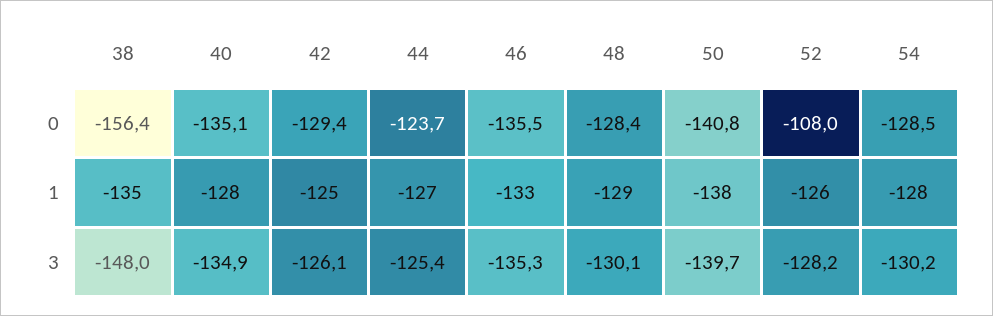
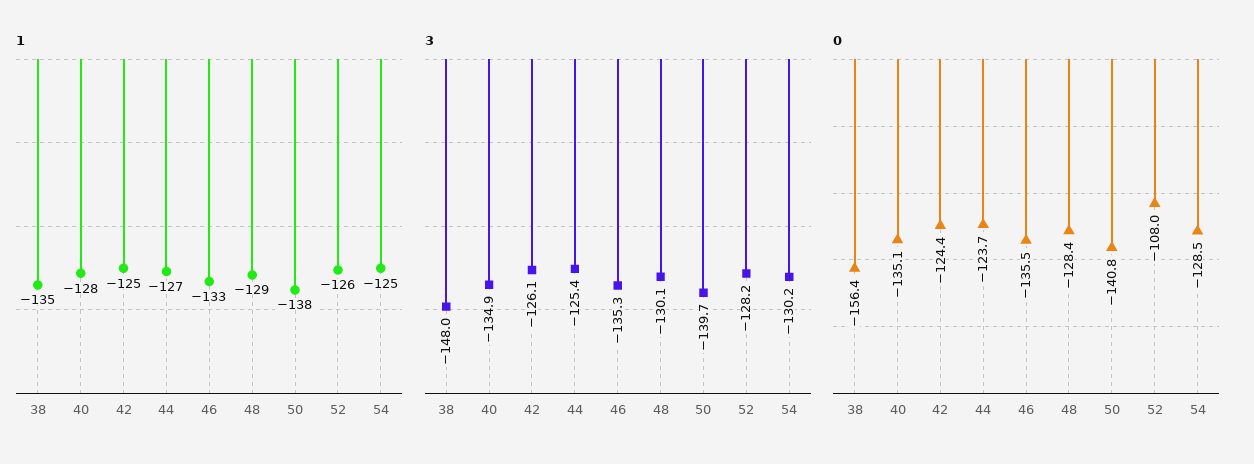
0, 42: -129.4 -> -124.4
1, 54: -128 -> -125

